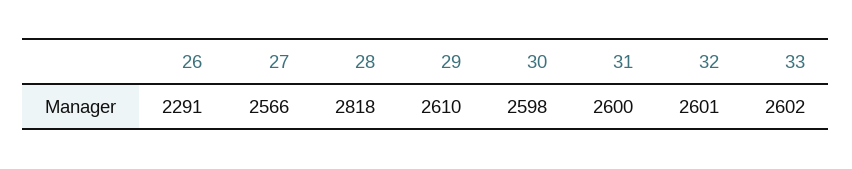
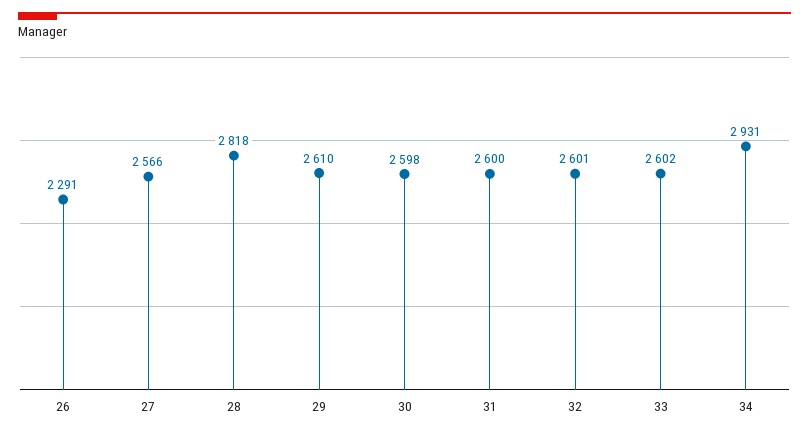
34: none -> 2931

